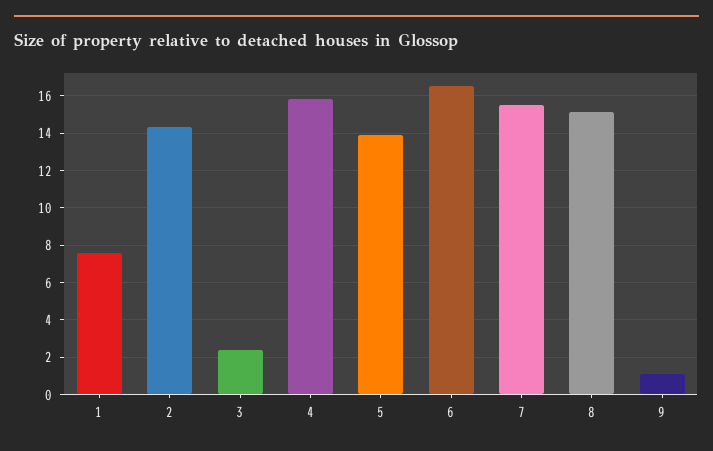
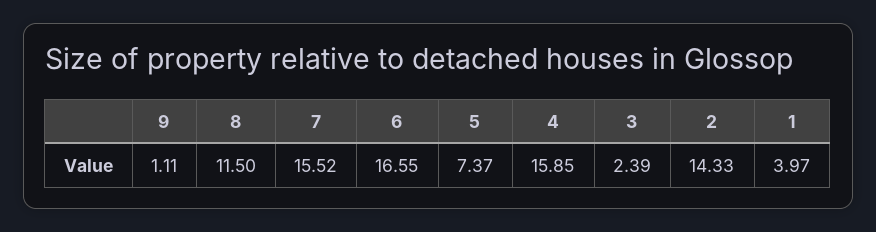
1: 7.5 -> 3.97
5: 14 -> 7.37
8: 15 -> 11.5

